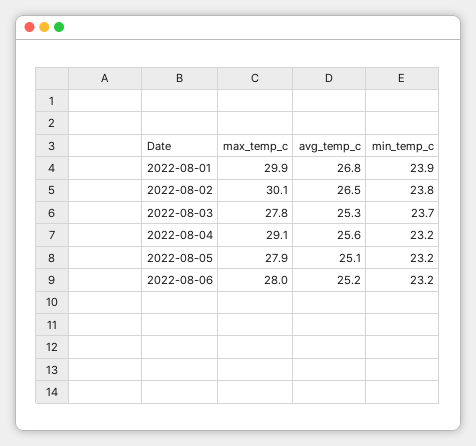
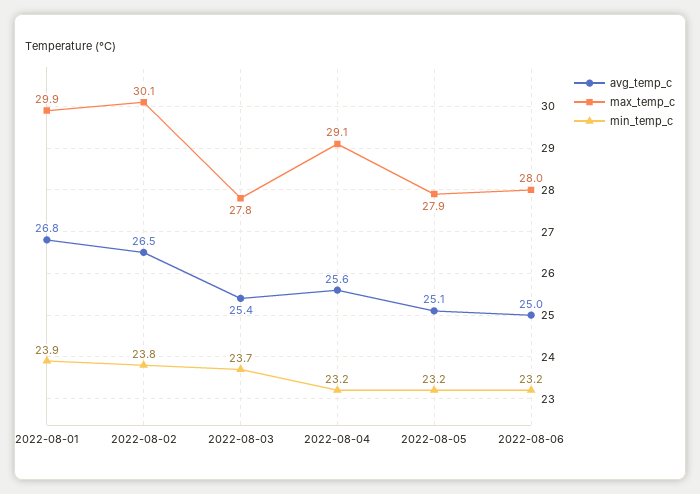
avg_temp_c, 2022-08-03: 25.3 -> 25.4
avg_temp_c, 2022-08-06: 25.2 -> 25

